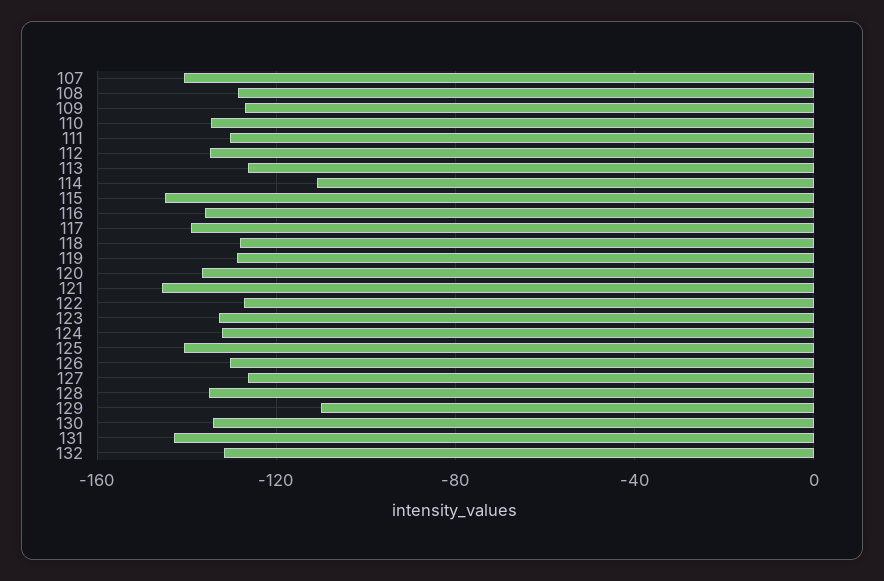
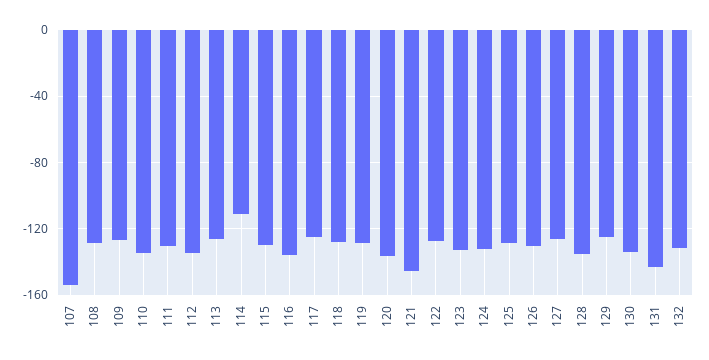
107: -140 -> -155
115: -145 -> -130
117: -140 -> -125
125: -140 -> -130
129: -110 -> -125

